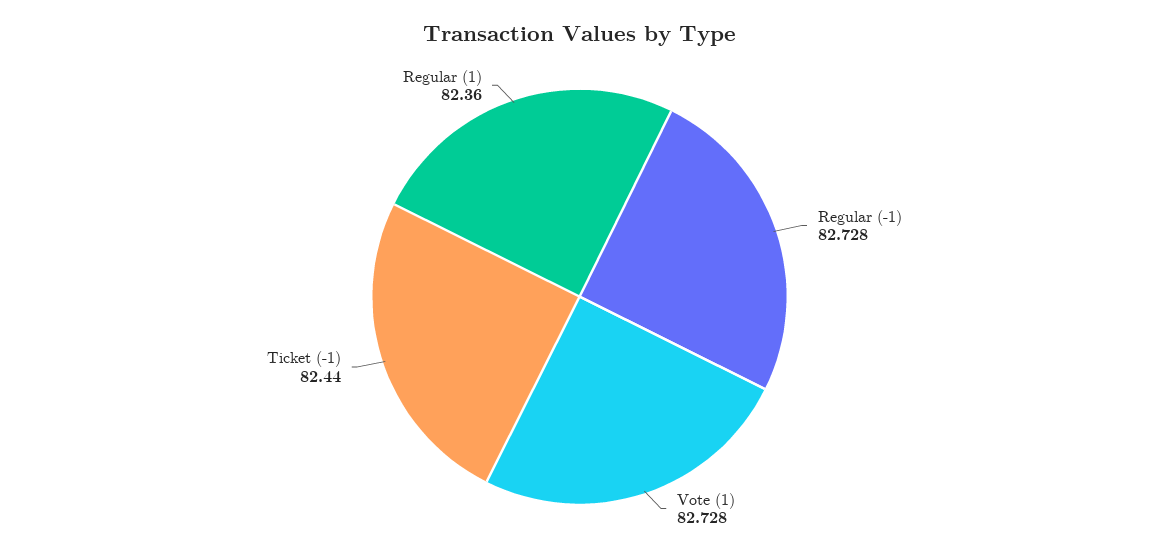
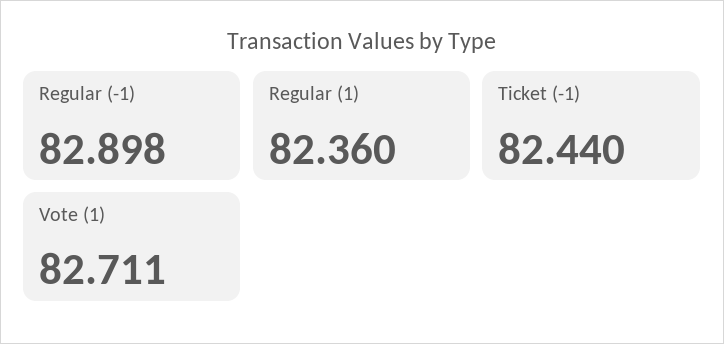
Regular (-1): 82.728 -> 82.898
Vote (1): 82.728 -> 82.711

